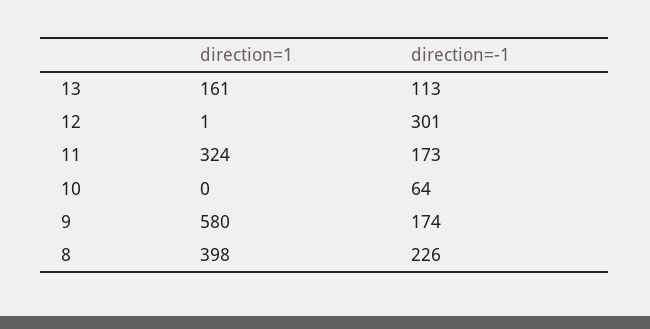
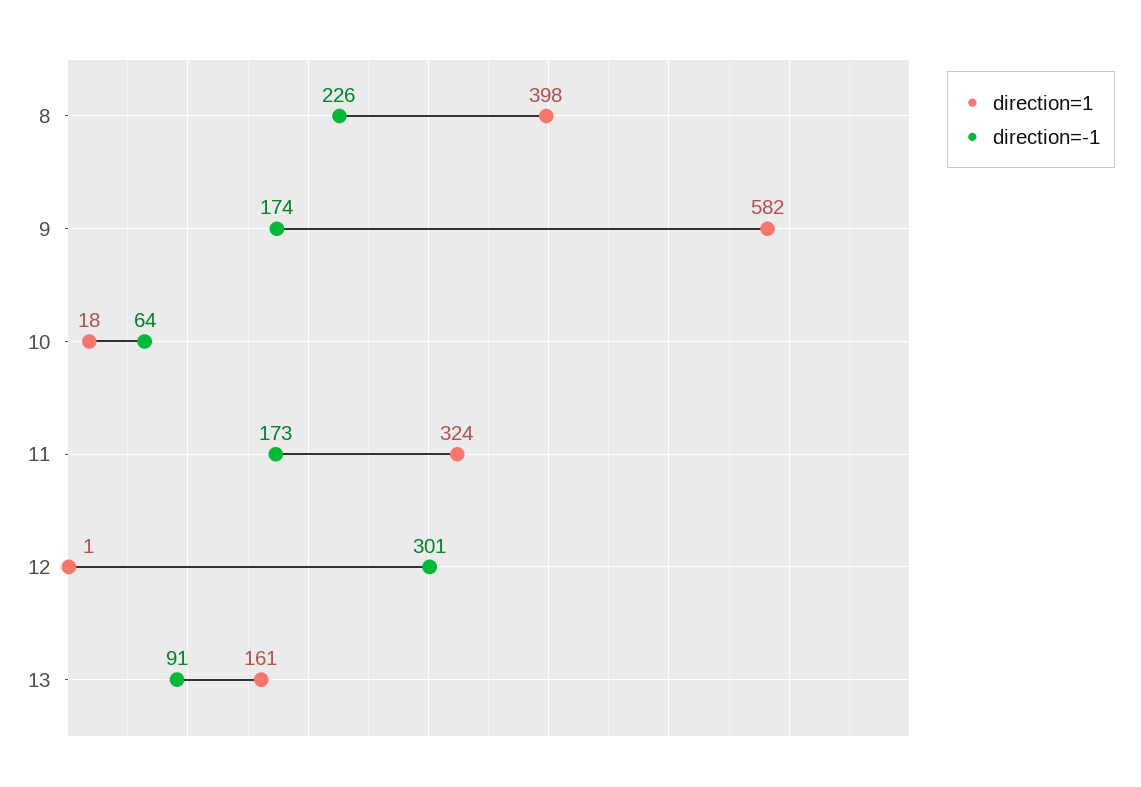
direction=-1, 13: 113 -> 91
direction=1, 10: 0 -> 18
direction=1, 9: 580 -> 582

